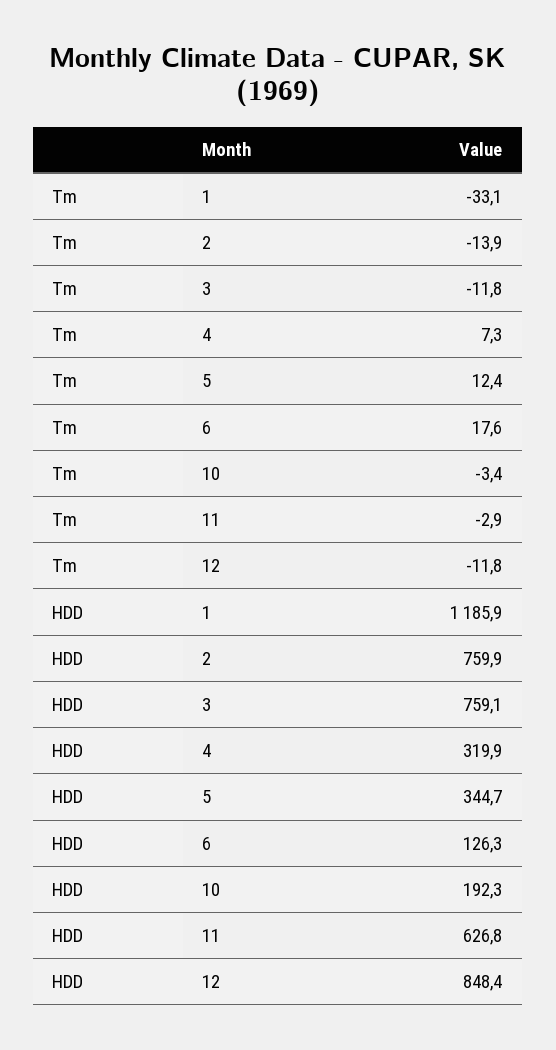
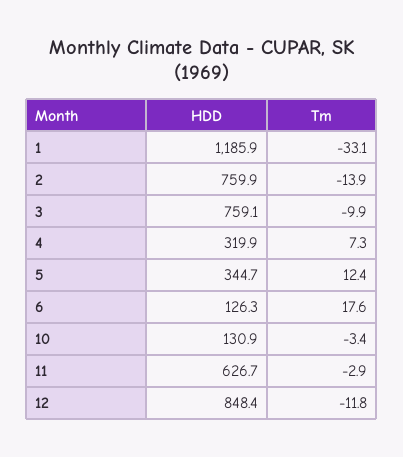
Tm, 3: -11.8 -> -9.9
HDD, 10: 192.3 -> 130.9
HDD, 11: 626.8 -> 626.7

